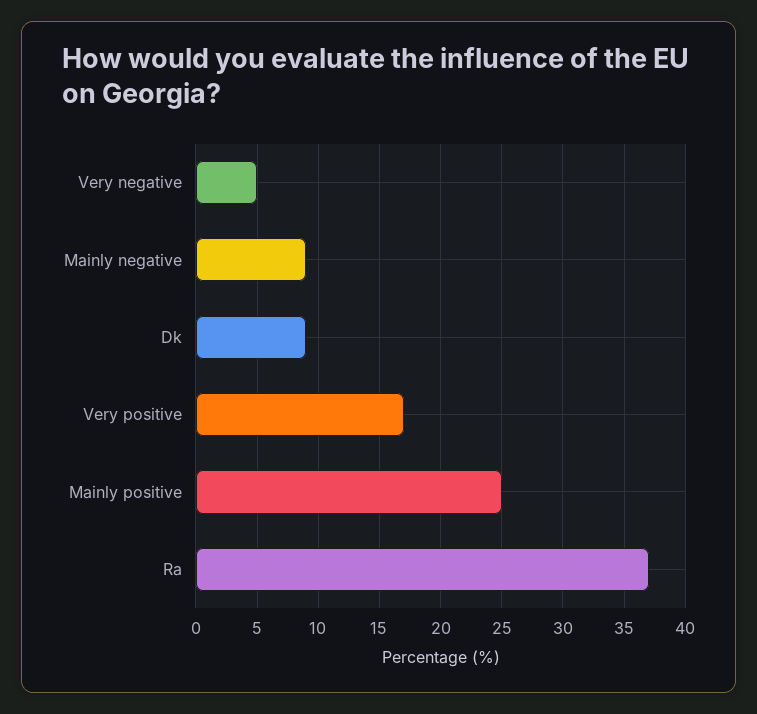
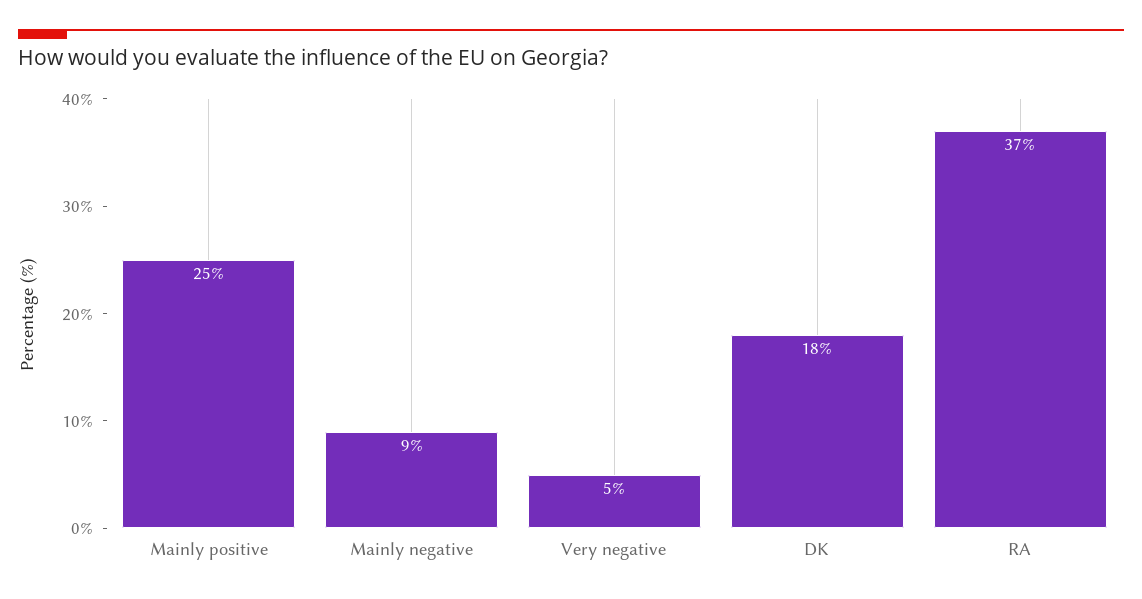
Dk: 9 -> 18
Very positive: 17 -> none

